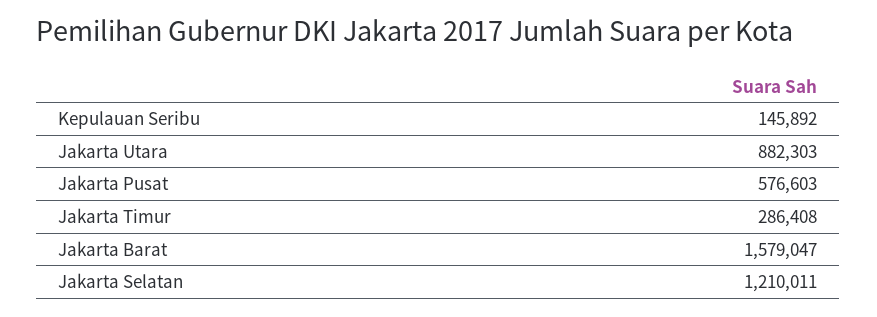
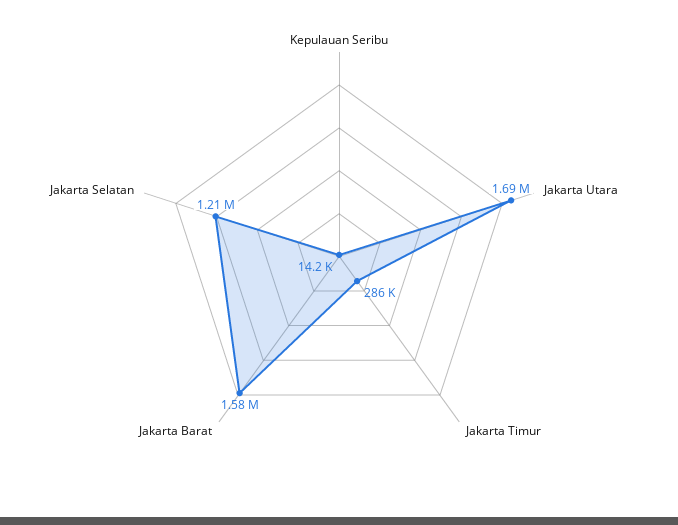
Kepulauan Seribu: 145892 -> 14200
Jakarta Utara: 882303 -> 1690000
Jakarta Pusat: 576603 -> none

